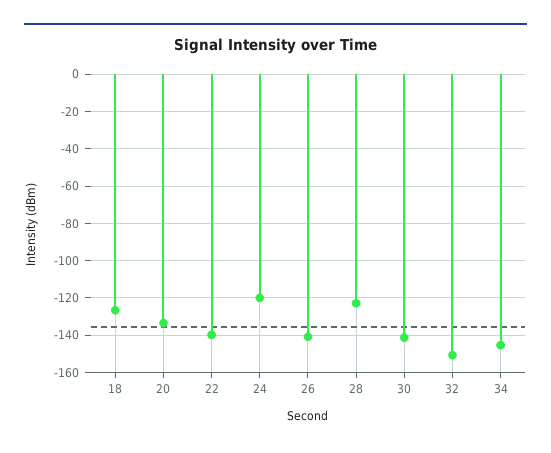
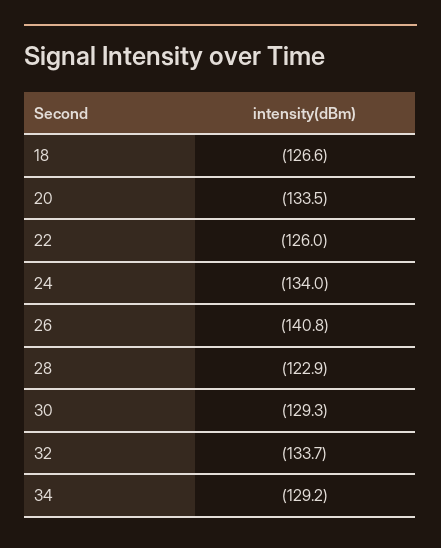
22: -140 -> -126
24: -120 -> -134
30: -140 -> -129.3
32: -150 -> -133.7
34: -145 -> -129.2

